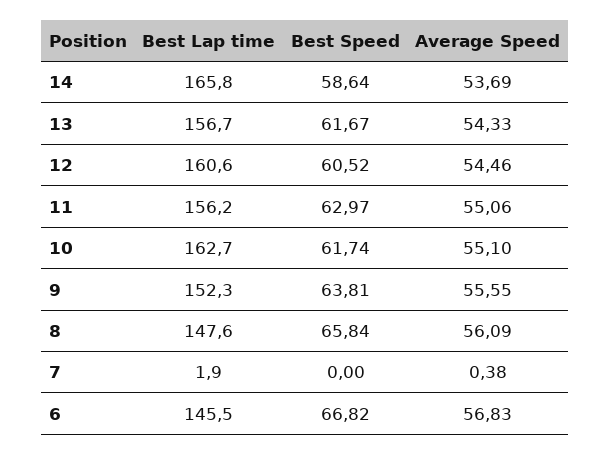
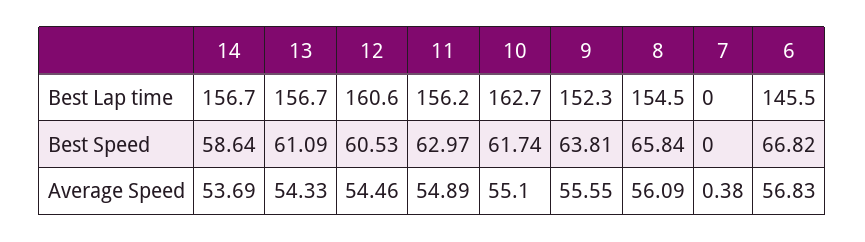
Best Lap time, 14: 165.8 -> 156.7
Best Speed, 13: 61.67 -> 61.09
Best Speed, 12: 60.52 -> 60.53
Average Speed, 11: 55.06 -> 54.89
Best Lap time, 8: 147.6 -> 154.5
Best Lap time, 7: 1.9 -> 0

